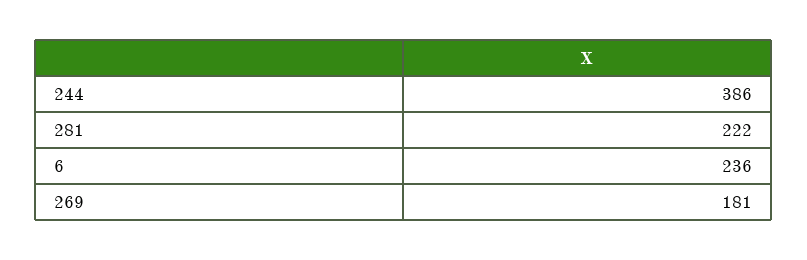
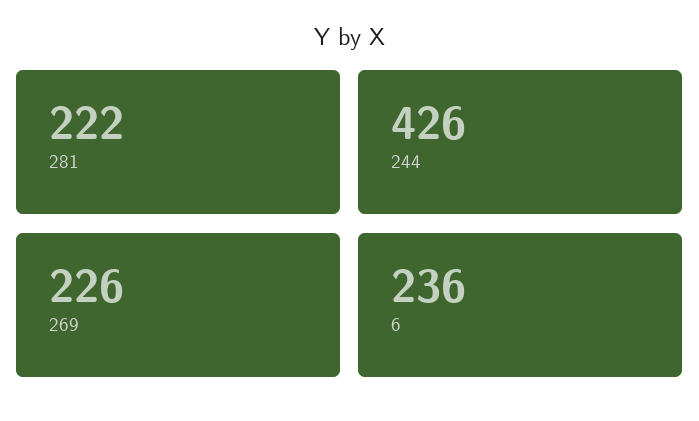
244: 386 -> 426
269: 181 -> 226

